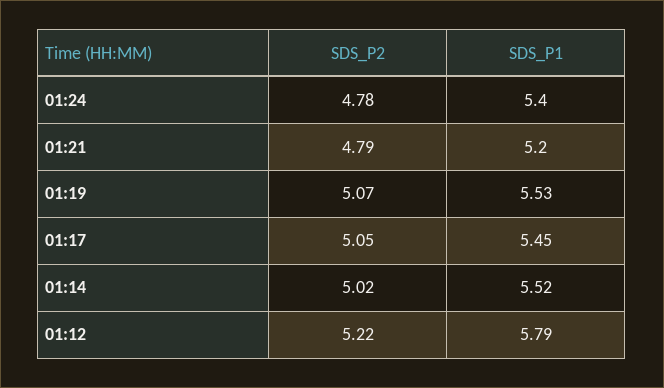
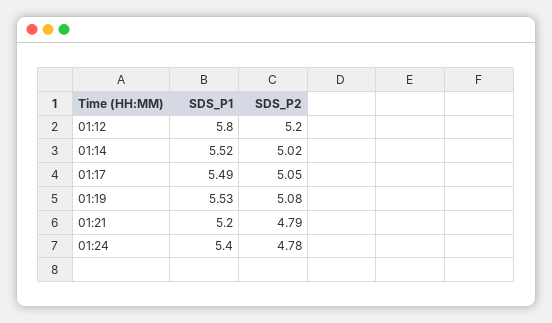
SDS_P2, 01:19: 5.07 -> 5.08
SDS_P1, 01:17: 5.45 -> 5.49
SDS_P2, 01:12: 5.22 -> 5.2
SDS_P1, 01:12: 5.79 -> 5.8

